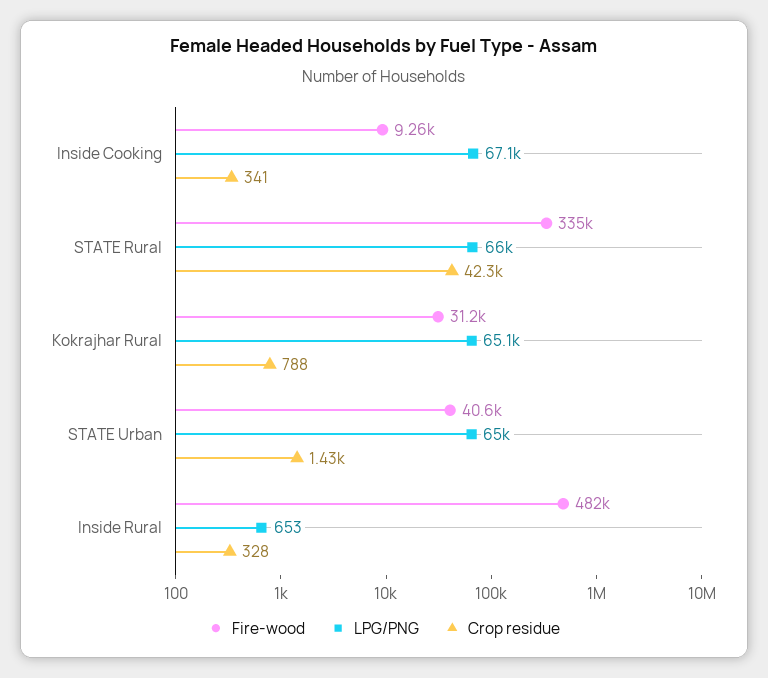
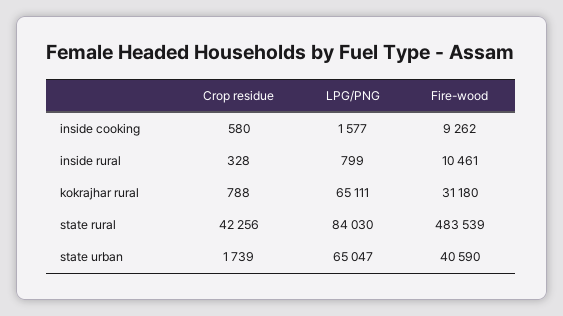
LPG/PNG, Inside Cooking: 67100 -> 1577
Crop residue, Inside Cooking: 341 -> 580
Fire-wood, STATE Rural: 335000 -> 483539
LPG/PNG, STATE Rural: 66000 -> 84030
Crop residue, STATE Urban: 1430 -> 1739
Fire-wood, Inside Rural: 482000 -> 10461
LPG/PNG, Inside Rural: 653 -> 799

